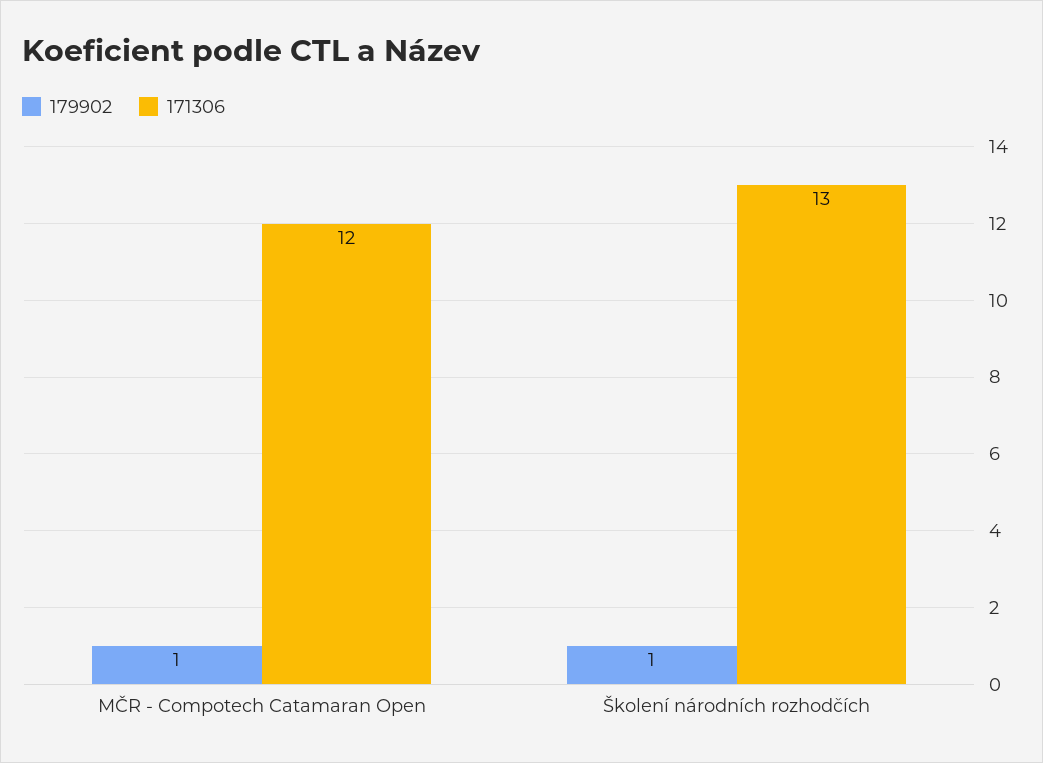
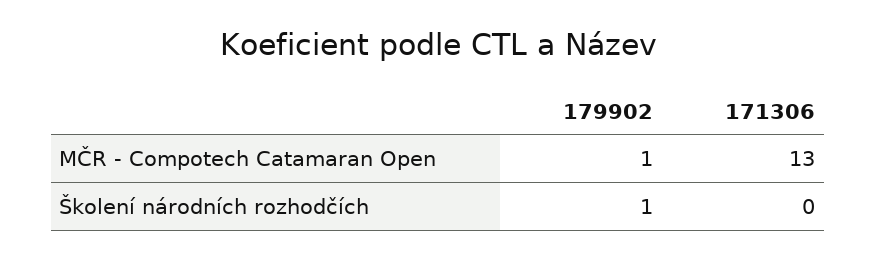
171306, MČR - Compotech Catamaran Open: 12 -> 13
171306, Školení národních rozhodčích: 13 -> 0

